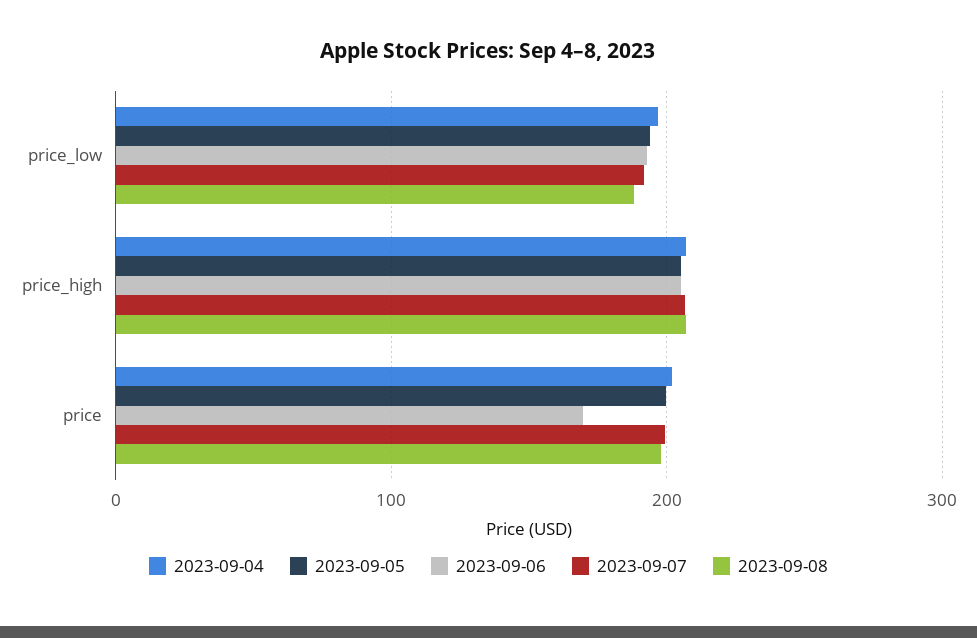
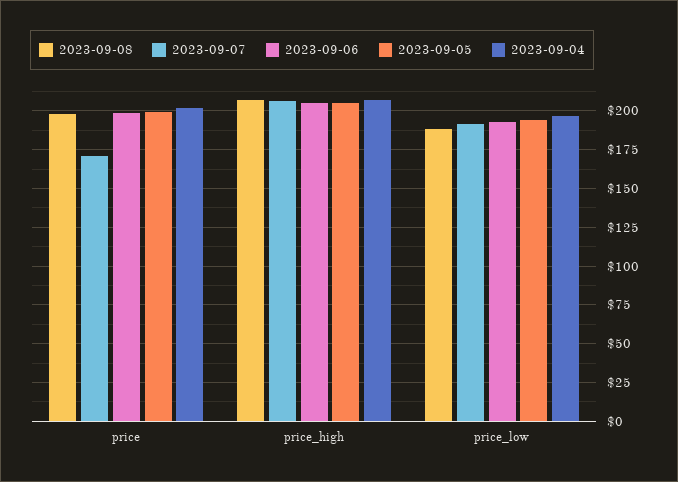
2023-09-06, price: 170 -> 200
2023-09-07, price: 200 -> 170

